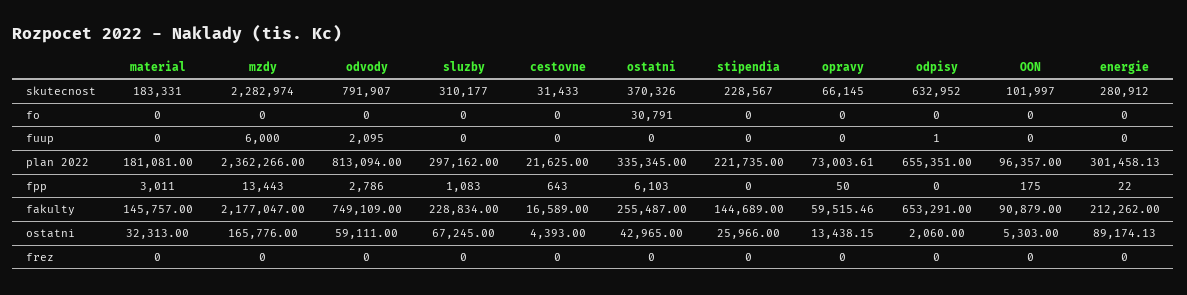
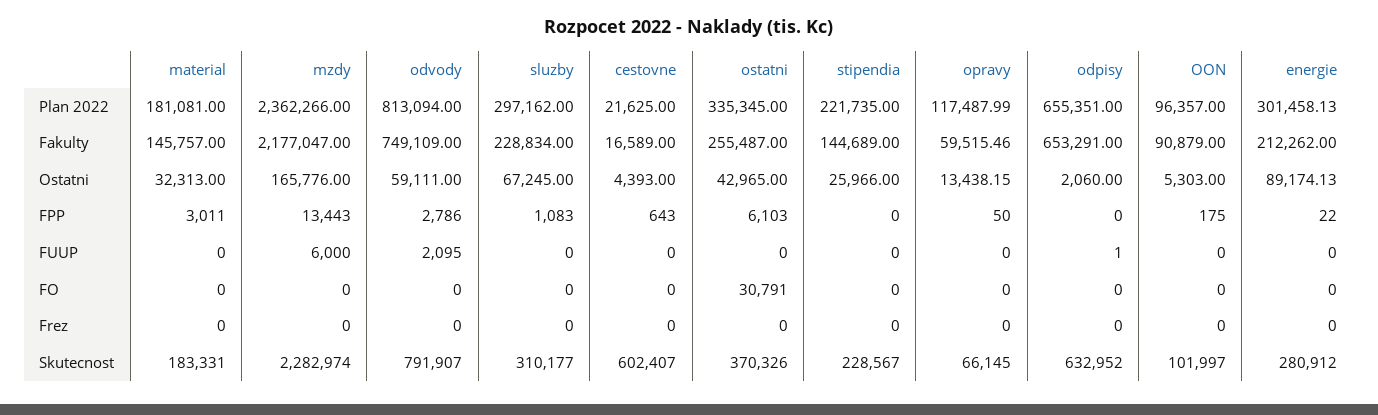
cestovne, skutecnost: 31433 -> 602407
opravy, plan 2022: 73003.61 -> 117487.99

